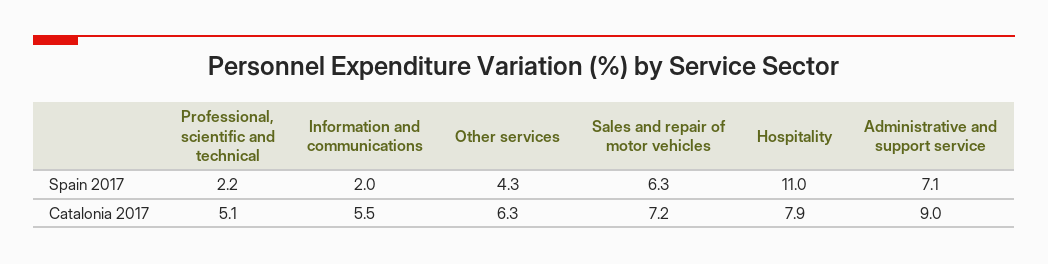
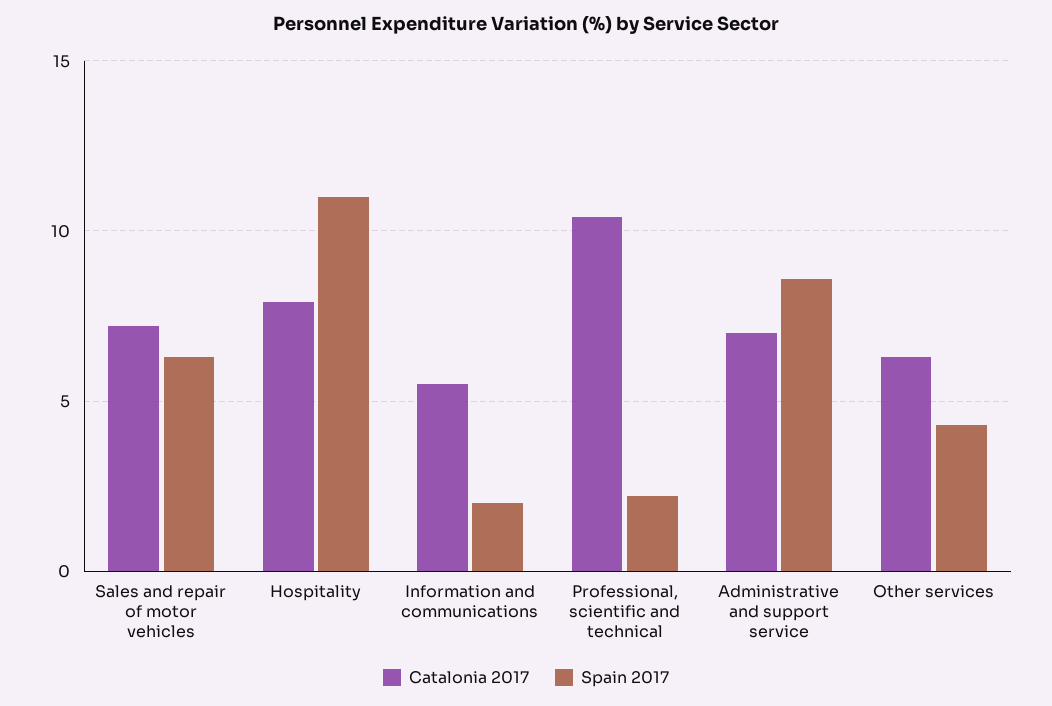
Spain 2017, Administrative and support service: 7.1 -> 8.5
Catalonia 2017, Professional, scientific and technical: 5.1 -> 10.5
Catalonia 2017, Administrative and support service: 9 -> 7

